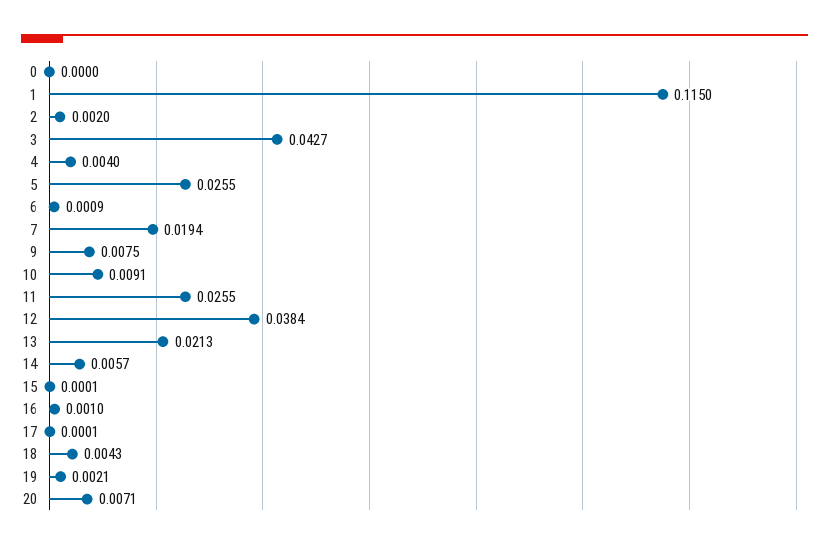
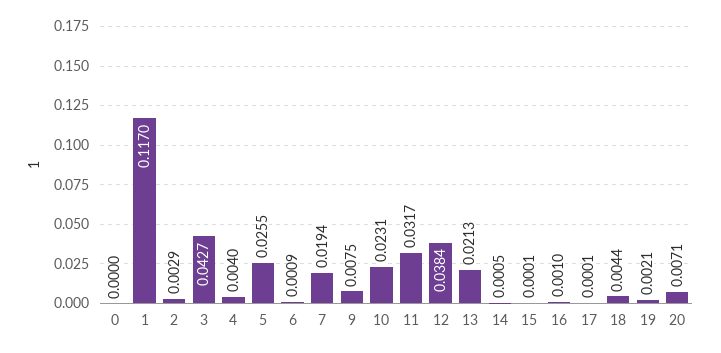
1: 0.115 -> 0.117
2: 0.002 -> 0.0029
10: 0.0091 -> 0.0231
11: 0.0255 -> 0.0317
14: 0.0057 -> 0.0005
18: 0.0043 -> 0.0044

